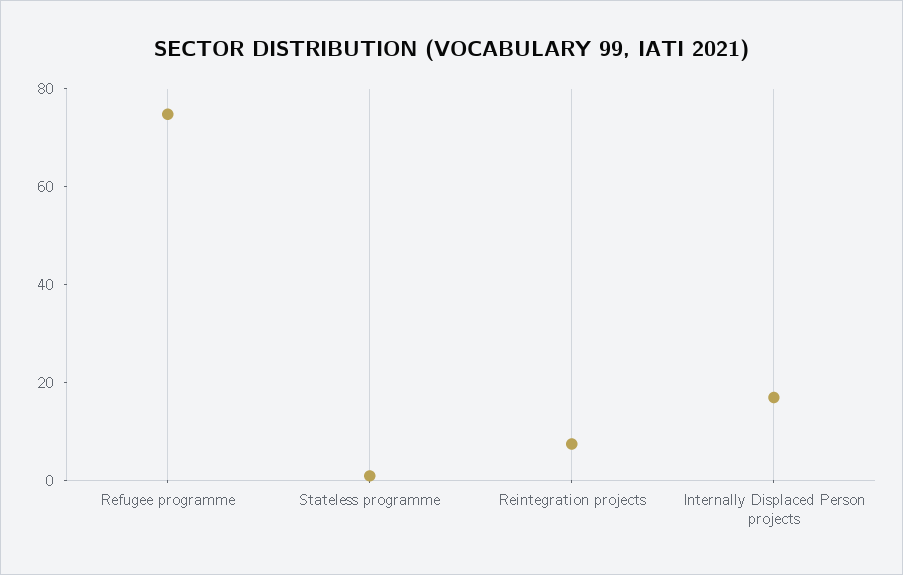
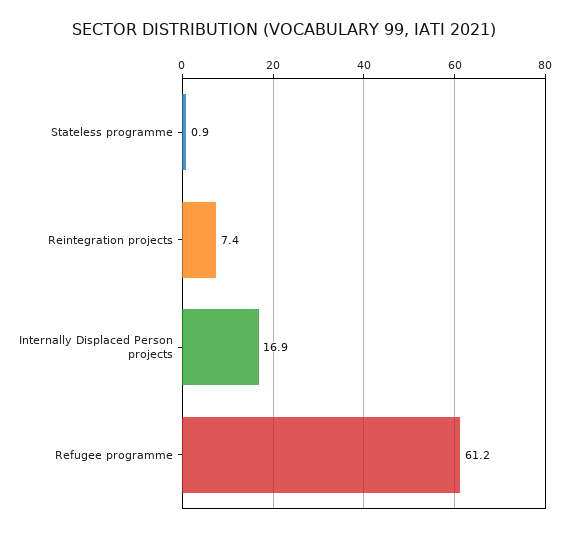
Refugee programme: 75 -> 61.2

